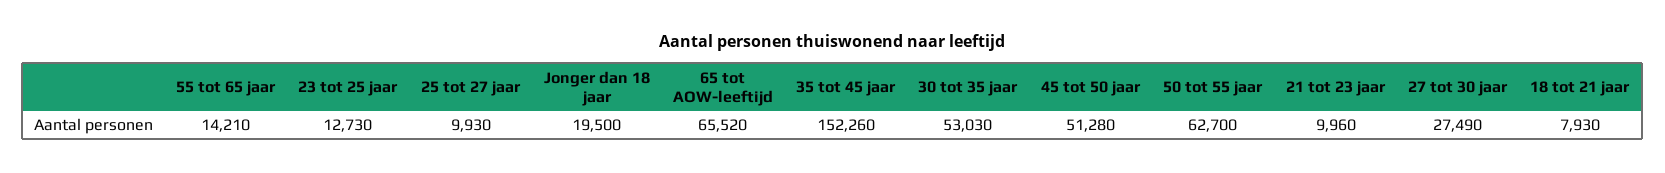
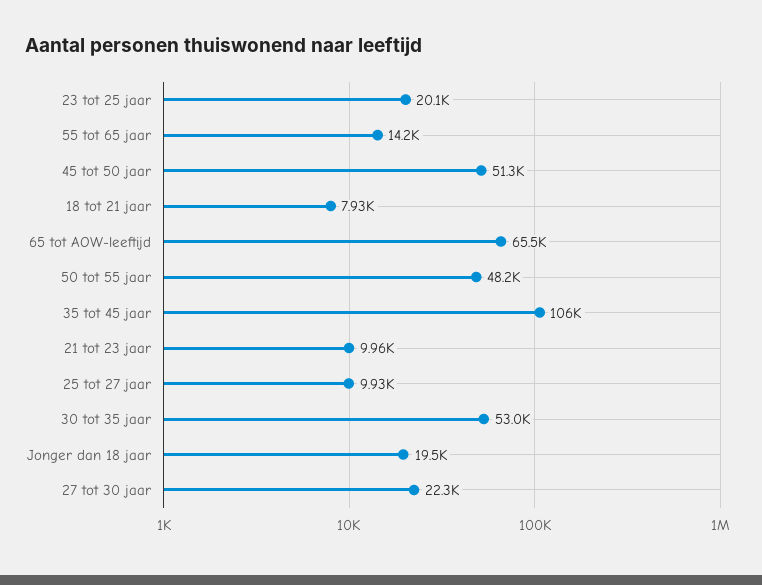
23 tot 25 jaar: 12730 -> 20100
35 tot 45 jaar: 152260 -> 106000
50 tot 55 jaar: 62700 -> 48200
27 tot 30 jaar: 27490 -> 22300

